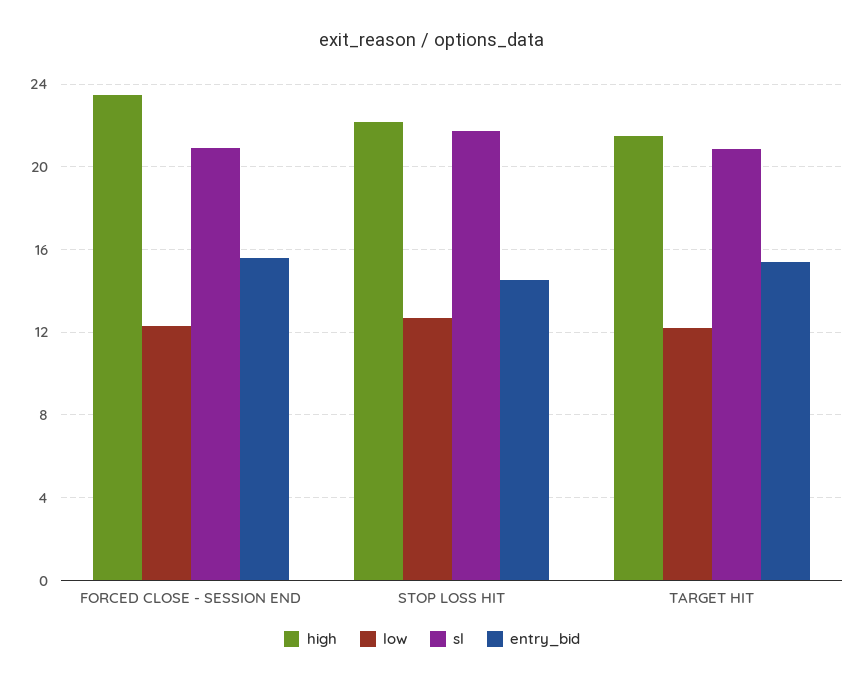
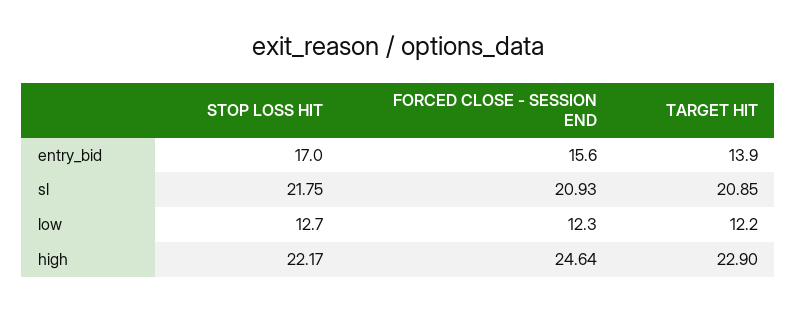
high, FORCED CLOSE - SESSION END: 23.5 -> 24.64
entry_bid, STOP LOSS HIT: 14.5 -> 17
high, TARGET HIT: 21.5 -> 22.9
entry_bid, TARGET HIT: 15.5 -> 13.9

